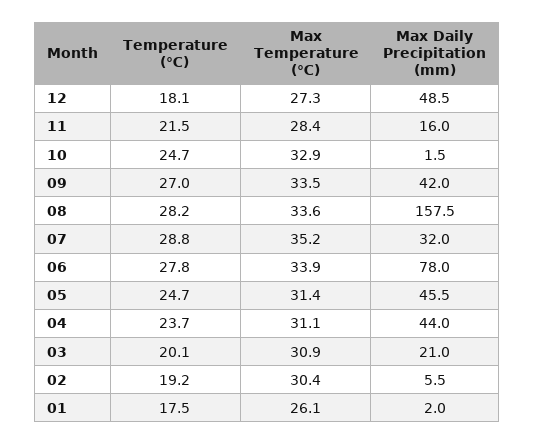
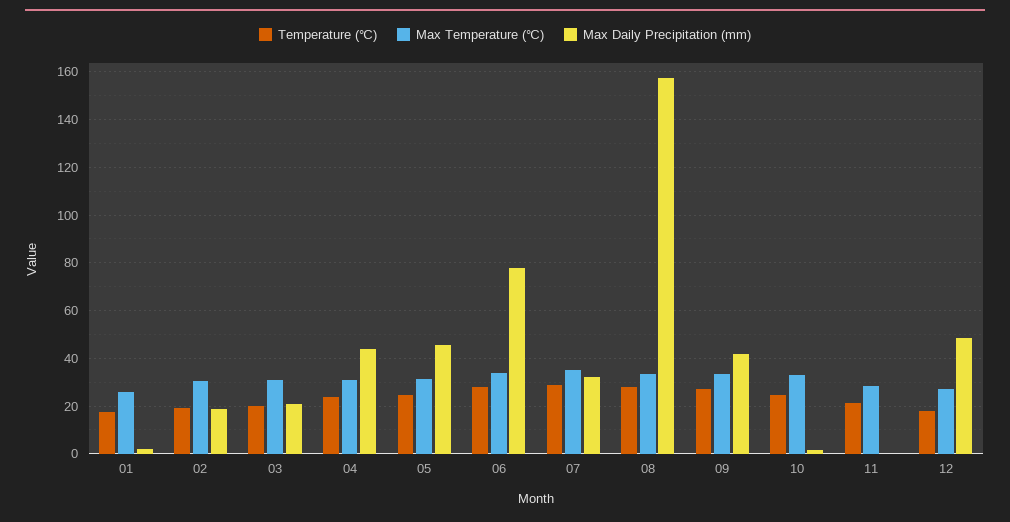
Max Daily Precipitation (mm), 11: 16 -> 0
Max Daily Precipitation (mm), 02: 5.5 -> 20

